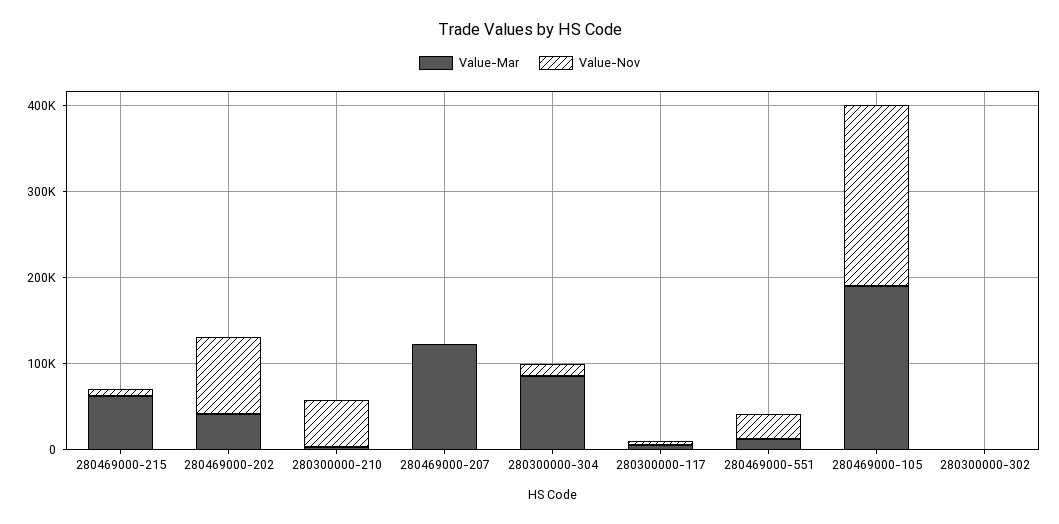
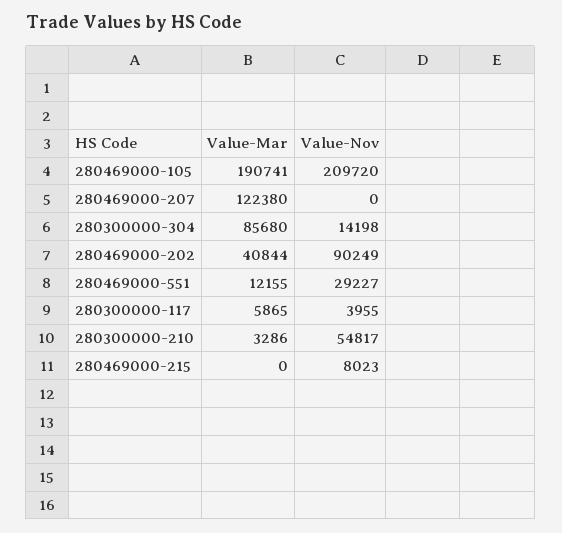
Value-Mar, 280469000-215: 60000 -> 0
Value-Mar, 280300000-302: 0 -> none
Value-Nov, 280300000-302: 0 -> none

